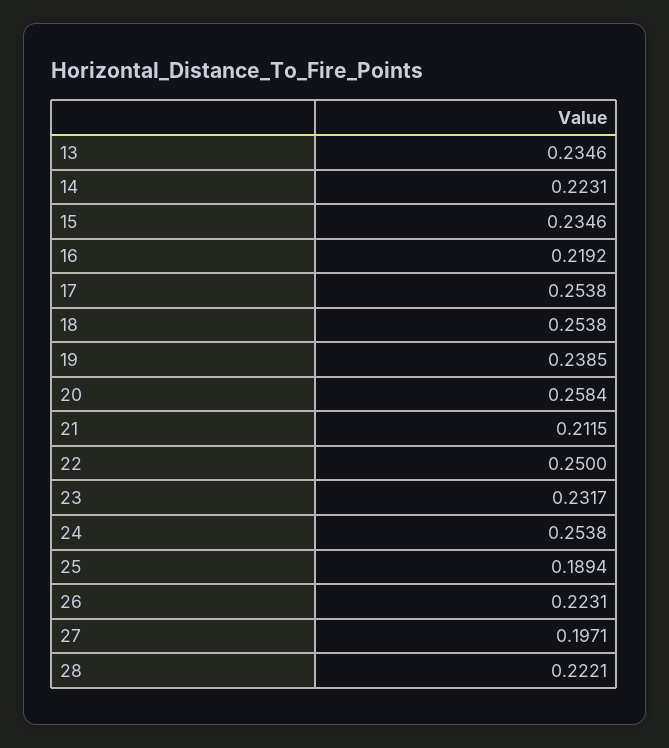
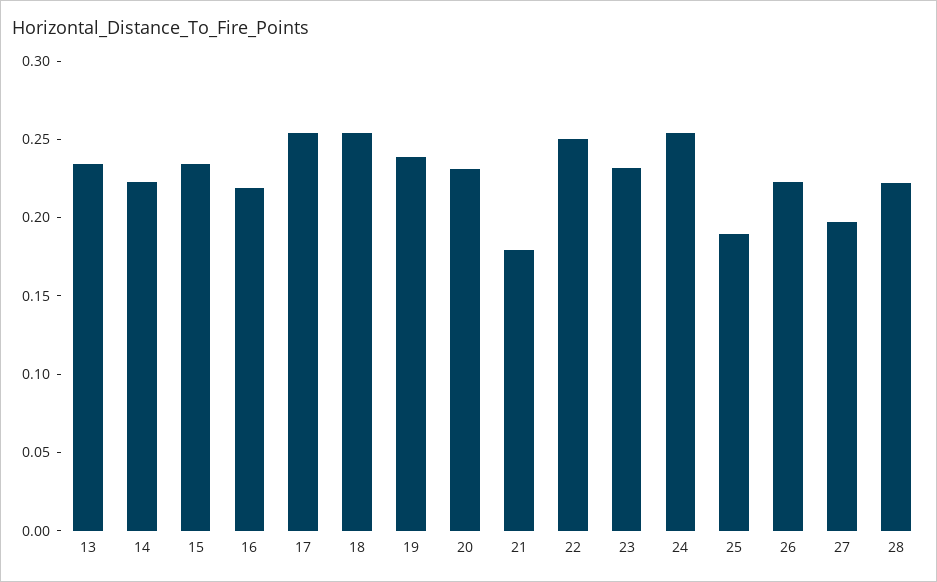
20: 0.2584 -> 0.23
21: 0.2115 -> 0.18

